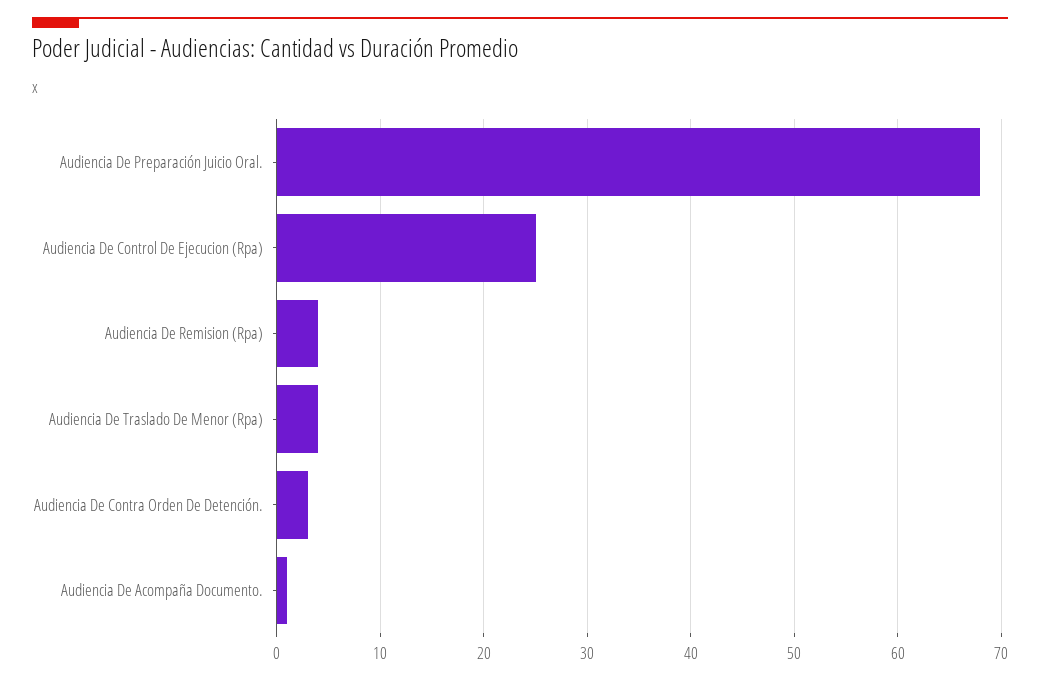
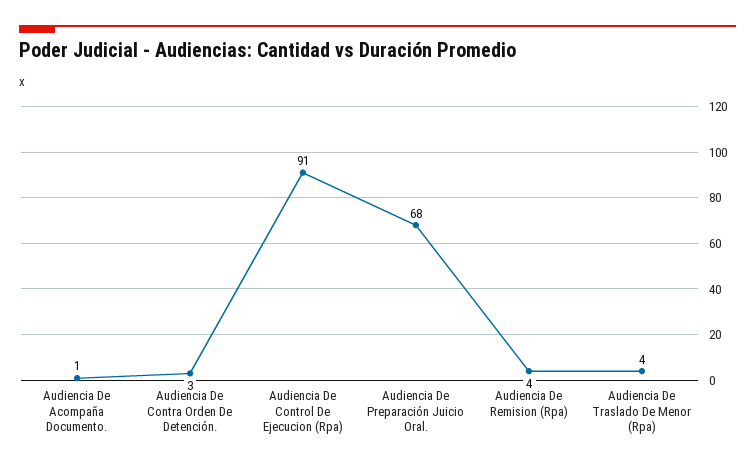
Audiencia De Control De Ejecucion (Rpa): 25 -> 91

